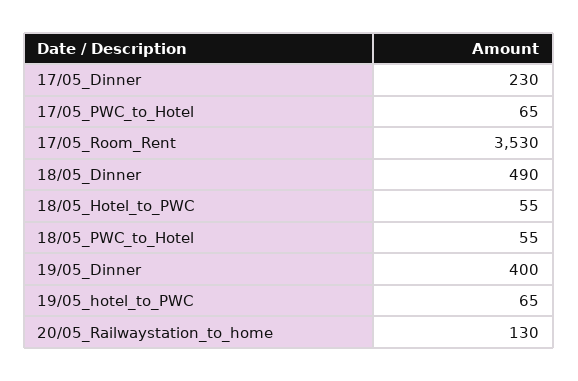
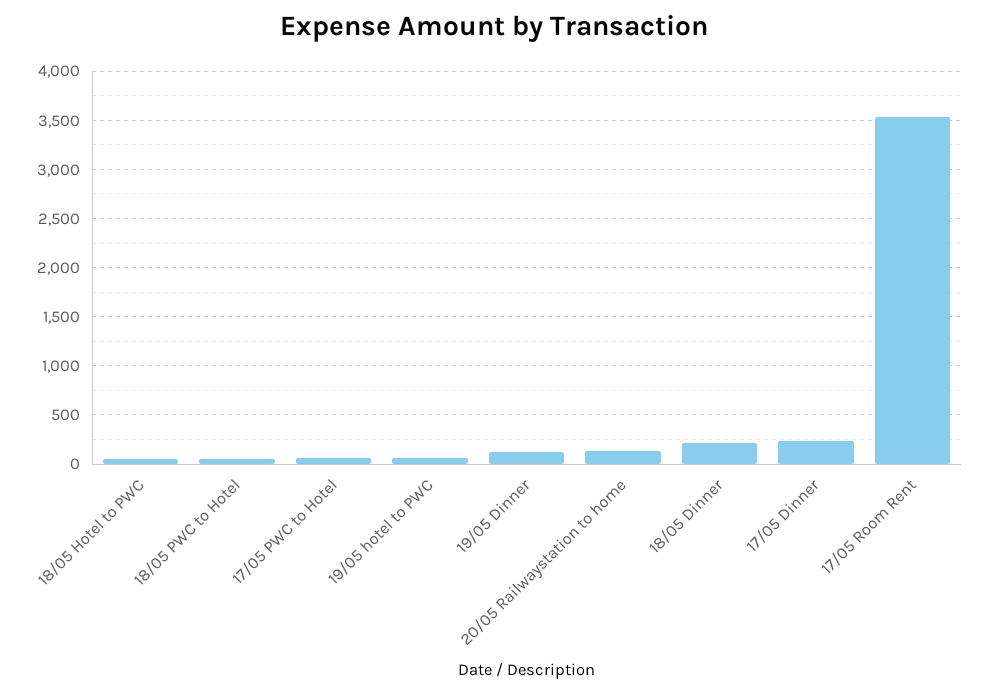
18/05_Dinner: 490 -> 200
19/05_Dinner: 400 -> 100

